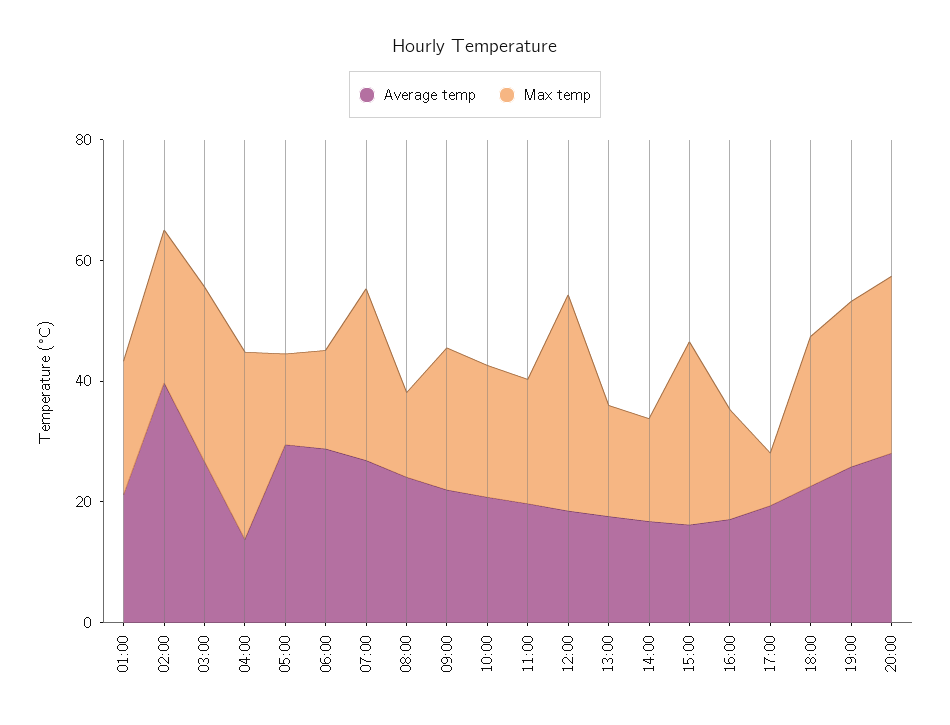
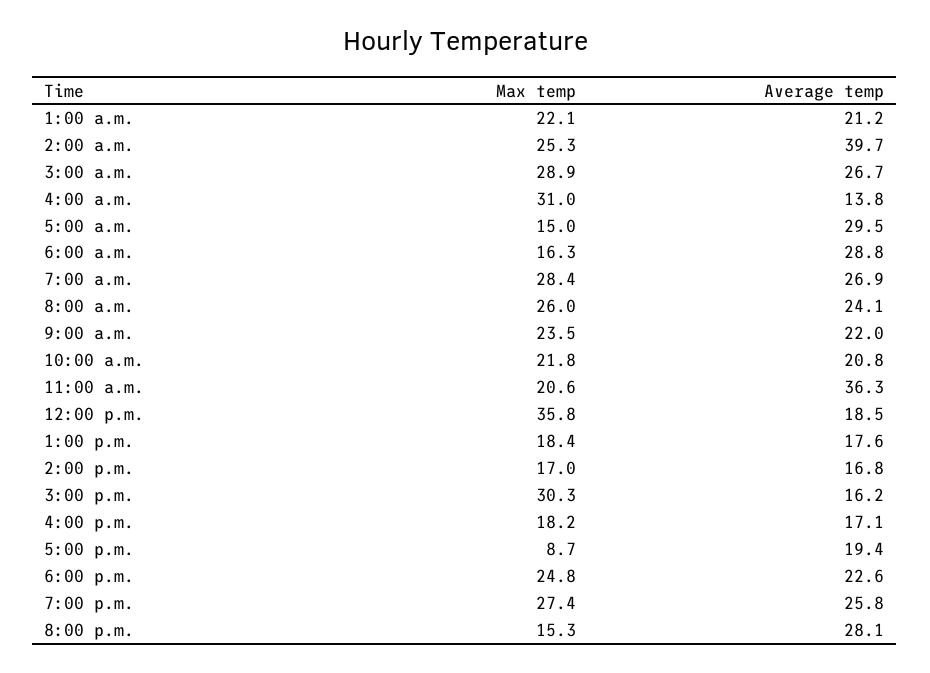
Max temp, 08:00: 15 -> 26
Average temp, 11:00: 20 -> 36.3
Max temp, 20:00: 30 -> 15.3

